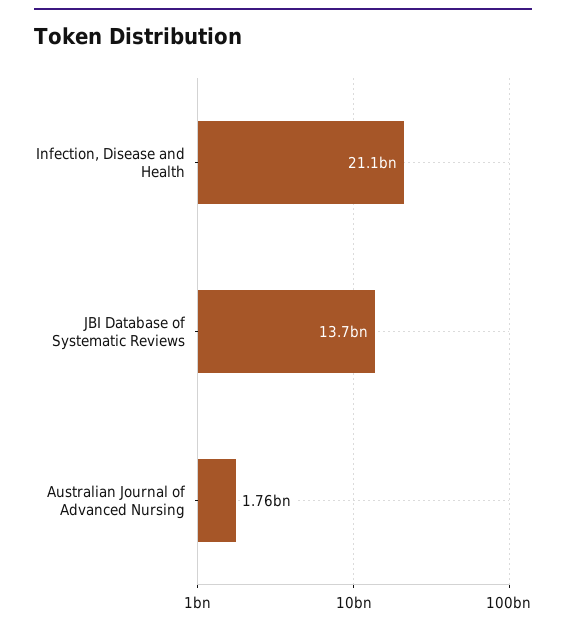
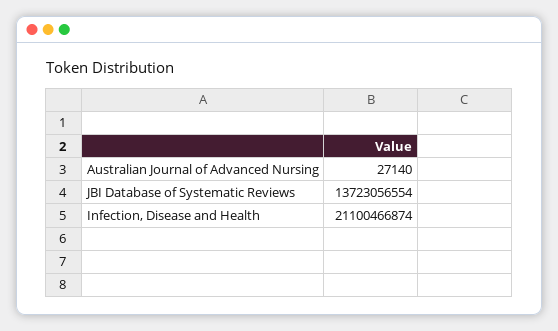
Australian Journal of Advanced Nursing: 1760000000 -> 27140

